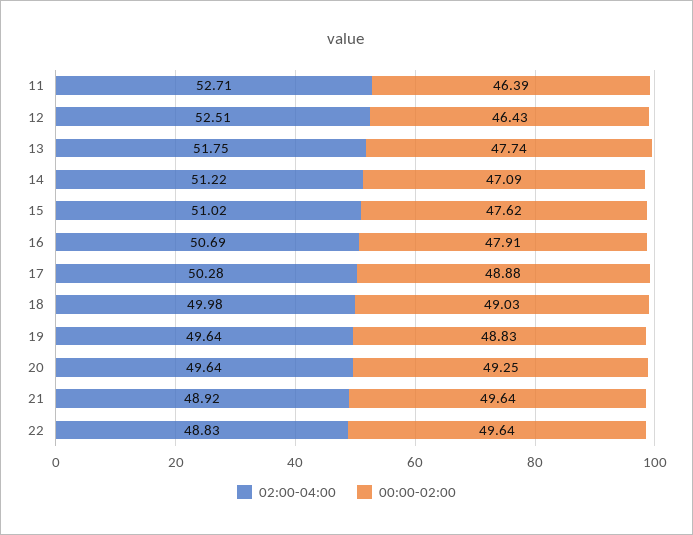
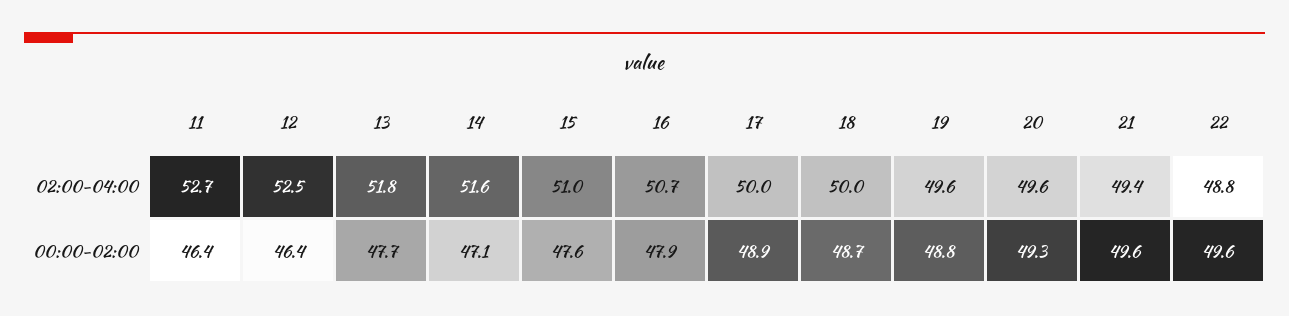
02:00-04:00, 14: 51.22 -> 51.6
02:00-04:00, 17: 50.28 -> 50
00:00-02:00, 18: 49.03 -> 48.7
02:00-04:00, 21: 48.92 -> 49.4

